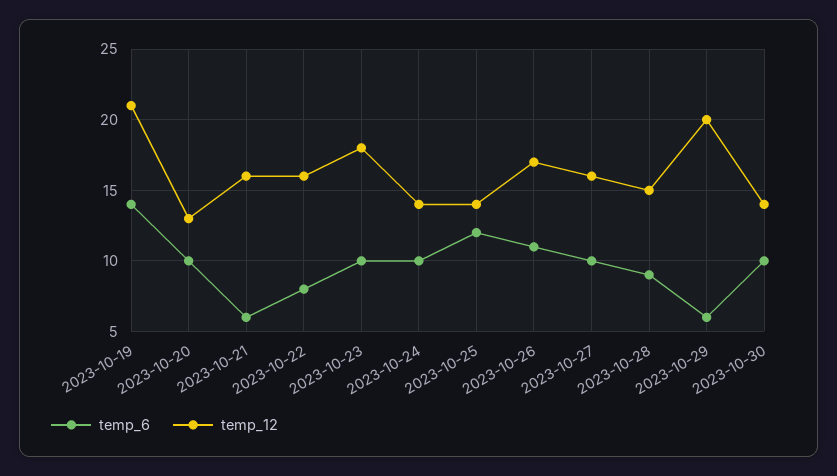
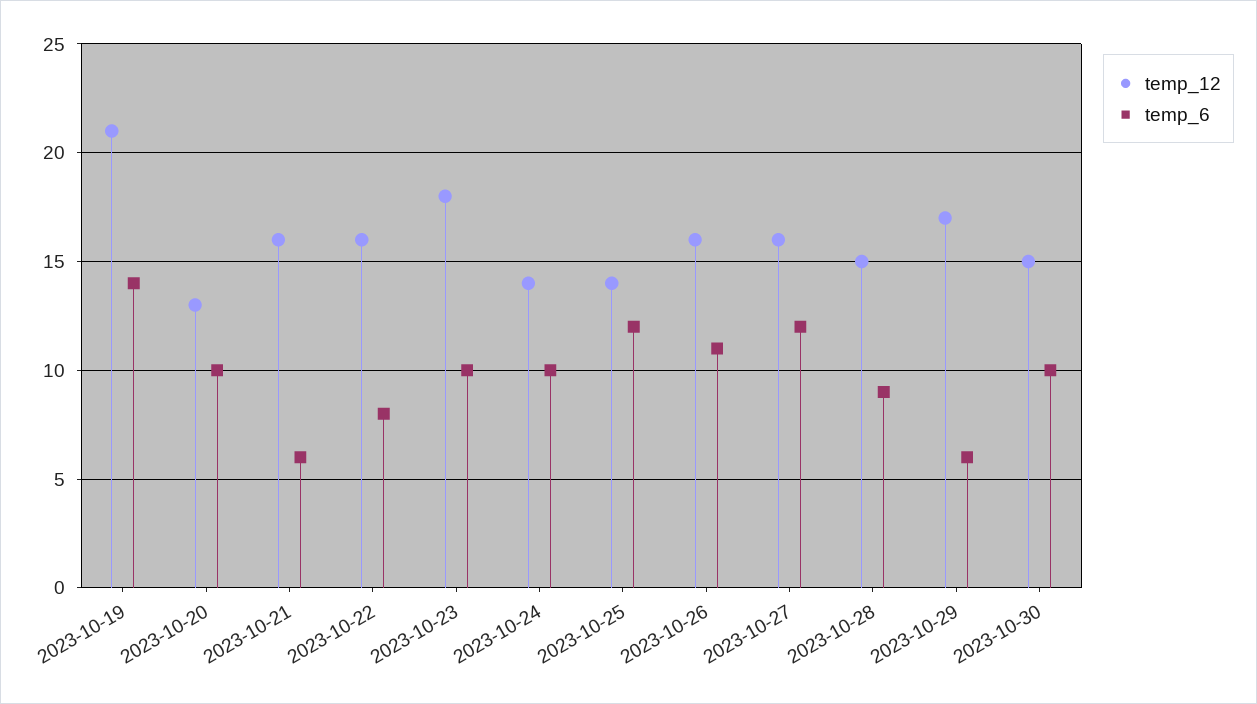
temp_12, 2023-10-26: 17 -> 16
temp_6, 2023-10-27: 10 -> 12
temp_12, 2023-10-29: 20 -> 17
temp_12, 2023-10-30: 14 -> 15

